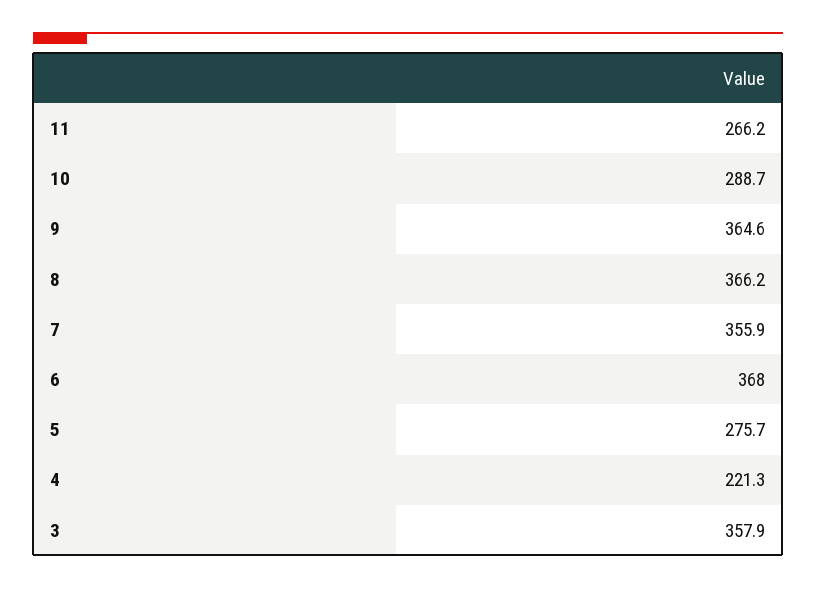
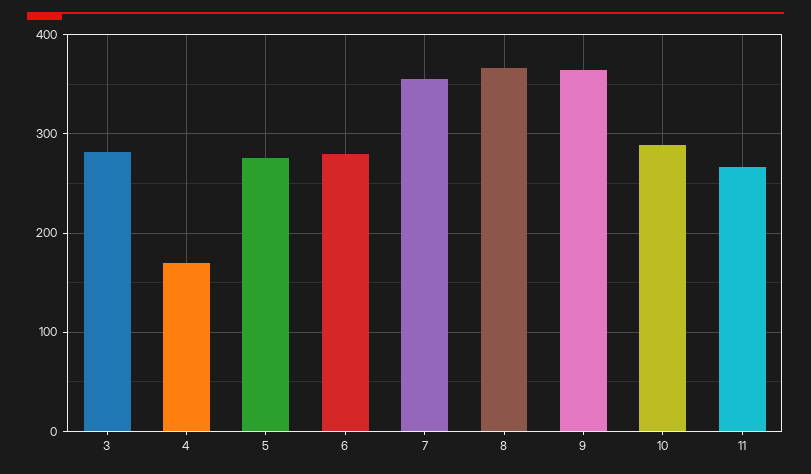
6: 368 -> 280
4: 221.3 -> 170
3: 357.9 -> 280

